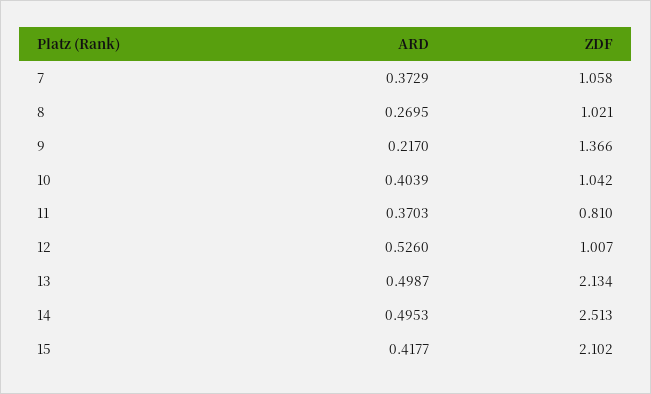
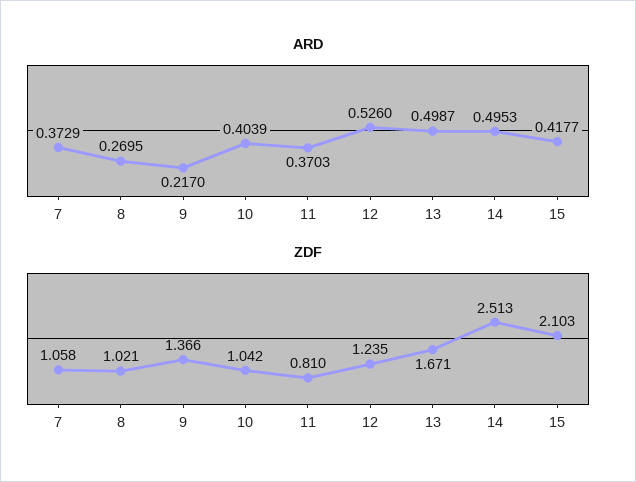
ZDF, 12: 1.007 -> 1.235
ZDF, 13: 2.134 -> 1.671
ZDF, 15: 2.102 -> 2.103

